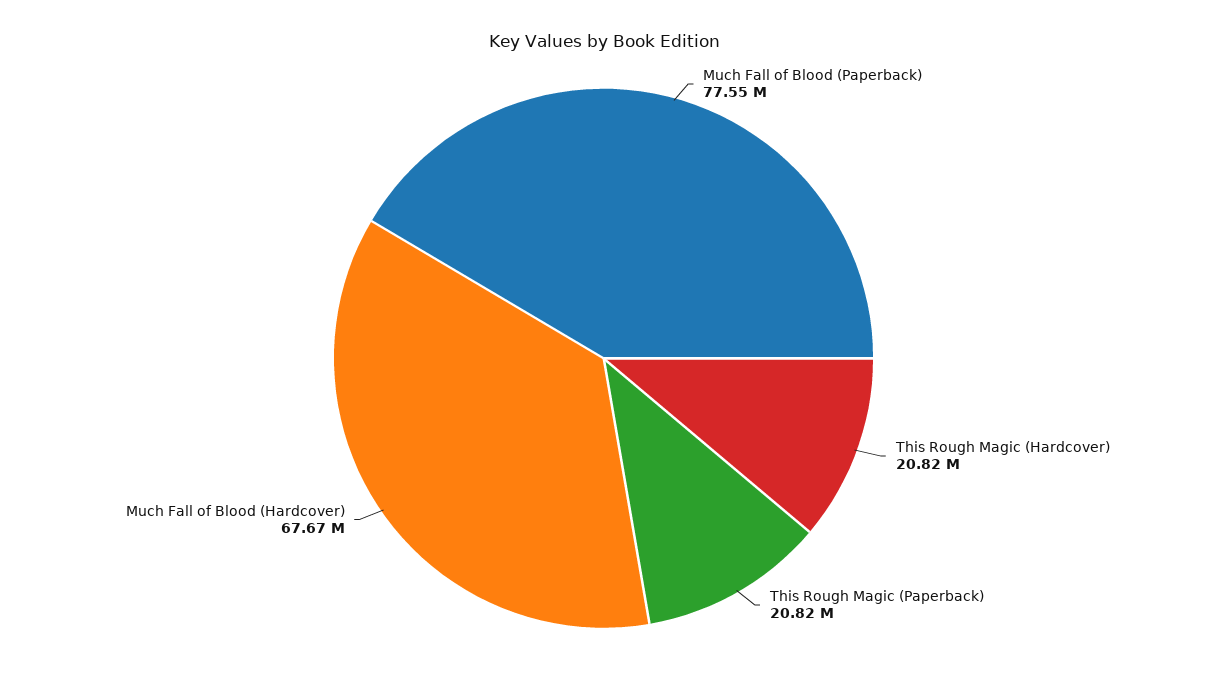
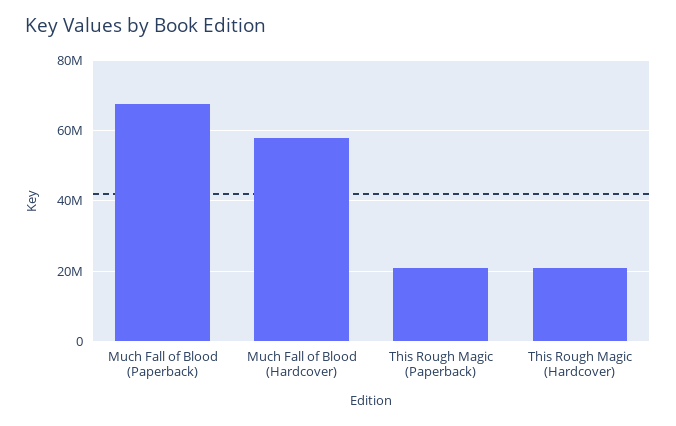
Much Fall of Blood (Paperback): 77550000 -> 68000000
Much Fall of Blood (Hardcover): 67670000 -> 58000000

